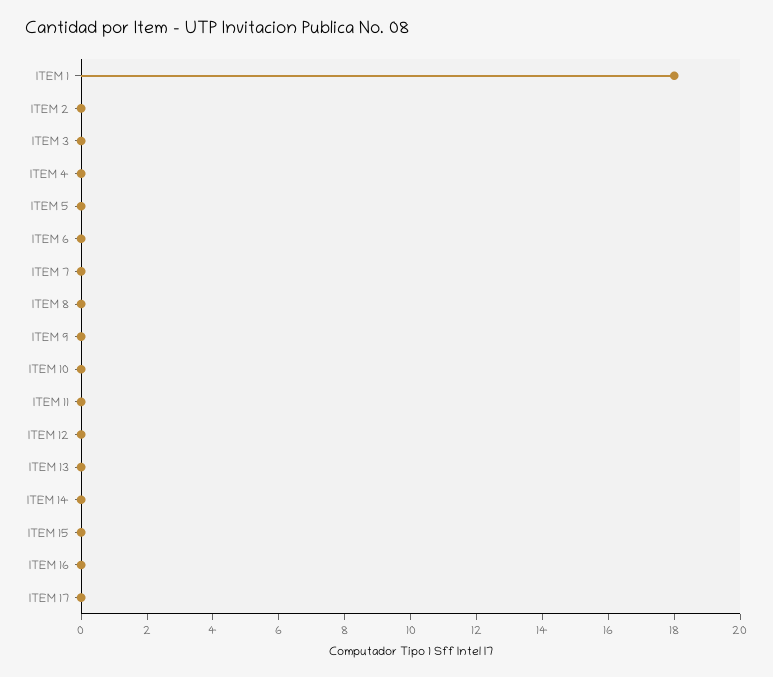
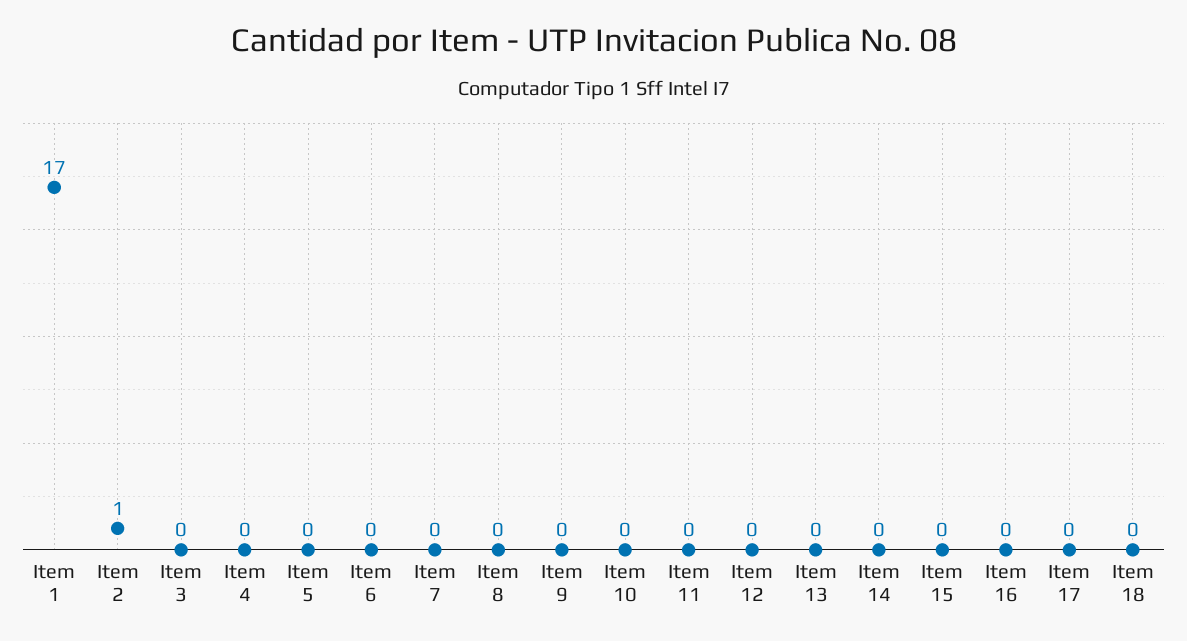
ITEM 1: 18 -> 17
ITEM 2: 0 -> 1
Item 18: none -> 0

